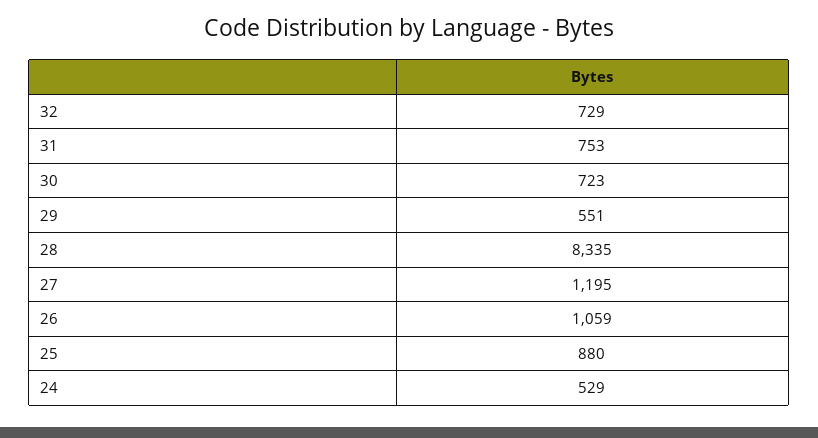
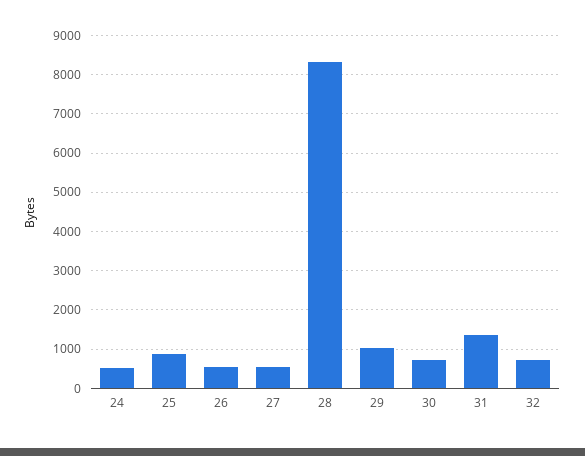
31: 753 -> 1400
29: 551 -> 1000
27: 1195 -> 600
26: 1059 -> 600

